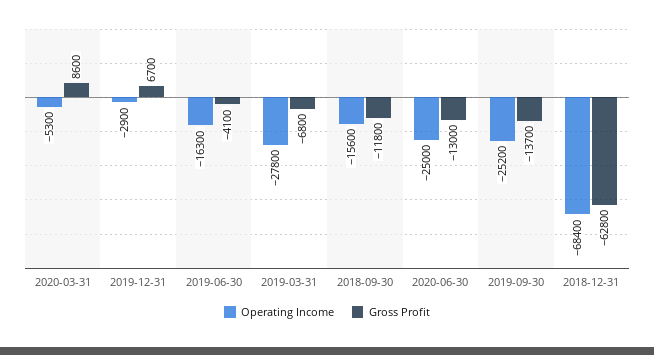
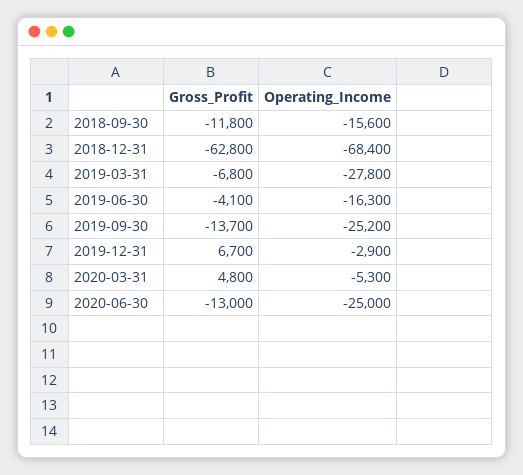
Gross Profit, 2020-03-31: 8600 -> 4800

